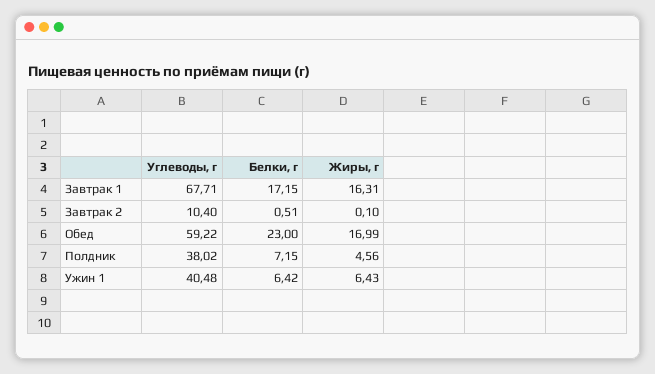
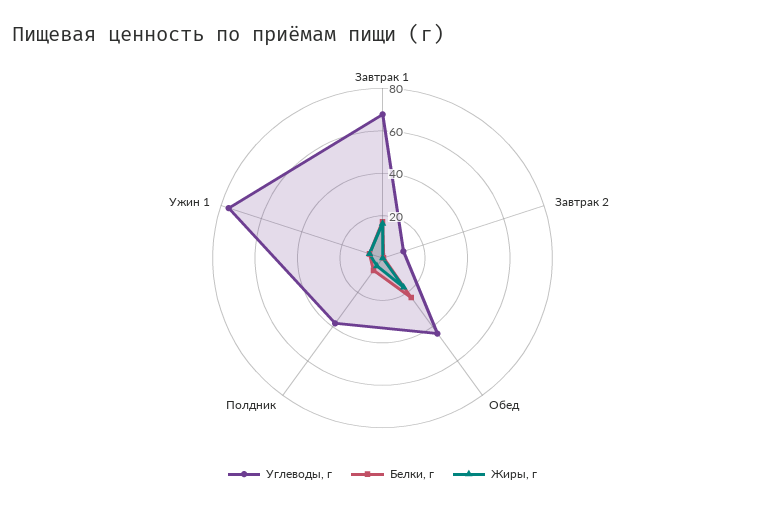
Углеводы, г, Обед: 59.22 -> 45
Углеводы, г, Ужин 1: 40.48 -> 75

